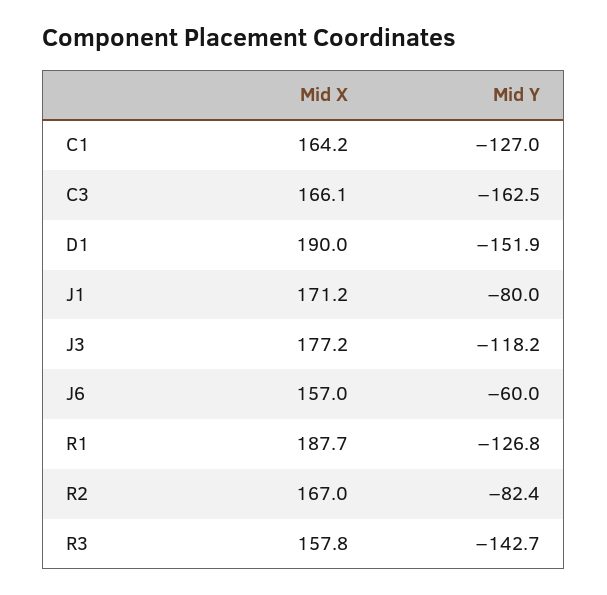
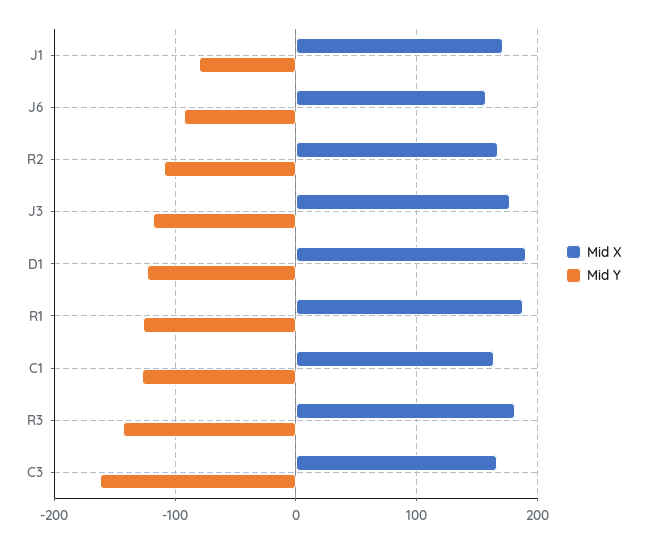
Mid Y, D1: -151.9 -> -120
Mid Y, J6: -60 -> -90
Mid Y, R2: -82.4 -> -110
Mid X, R3: 157.8 -> 180

